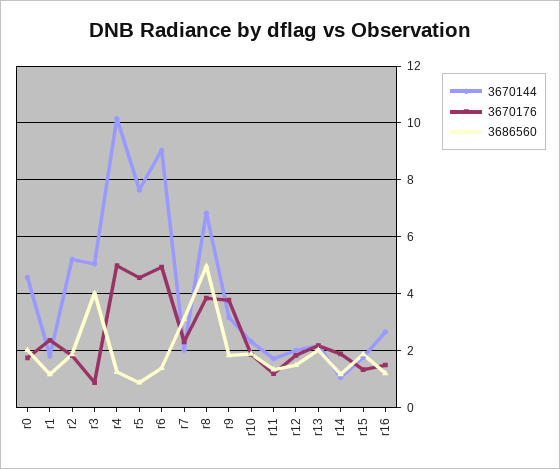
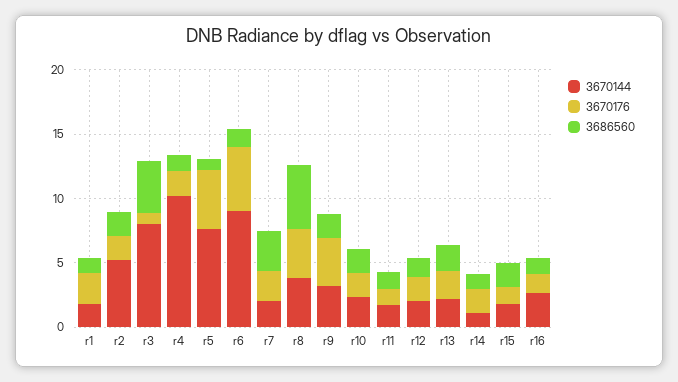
3670144, r0: 4.5 -> none
3670176, r0: 1.75 -> none
3686560, r0: 2 -> none
3670144, r3: 5 -> 8
3670176, r4: 5 -> 2
3670144, r8: 6.75 -> 4

